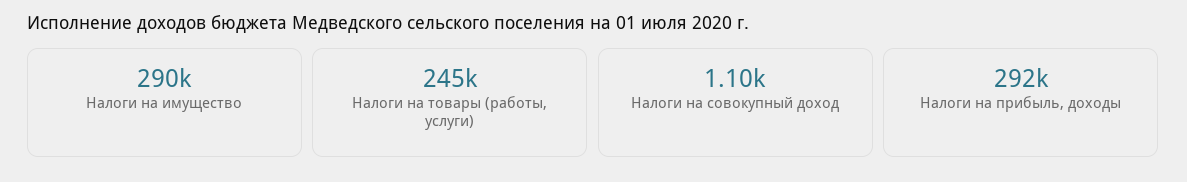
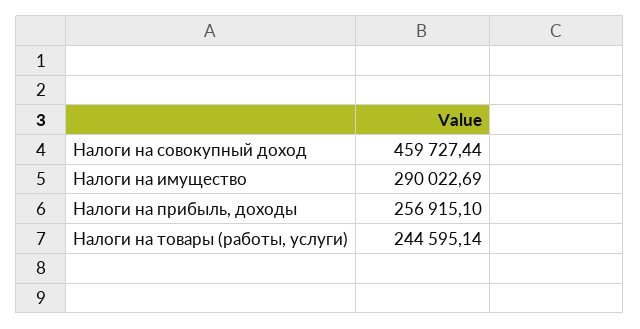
Налоги на совокупный доход: 1100 -> 459727.44
Налоги на прибыль, доходы: 292000 -> 256915.1

